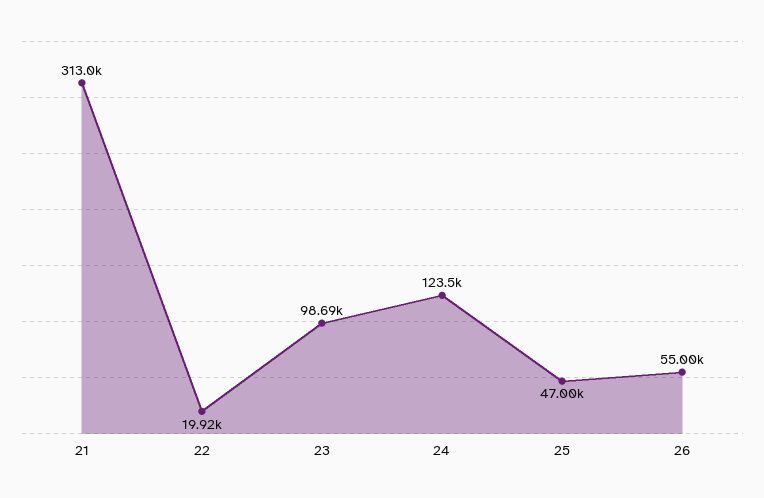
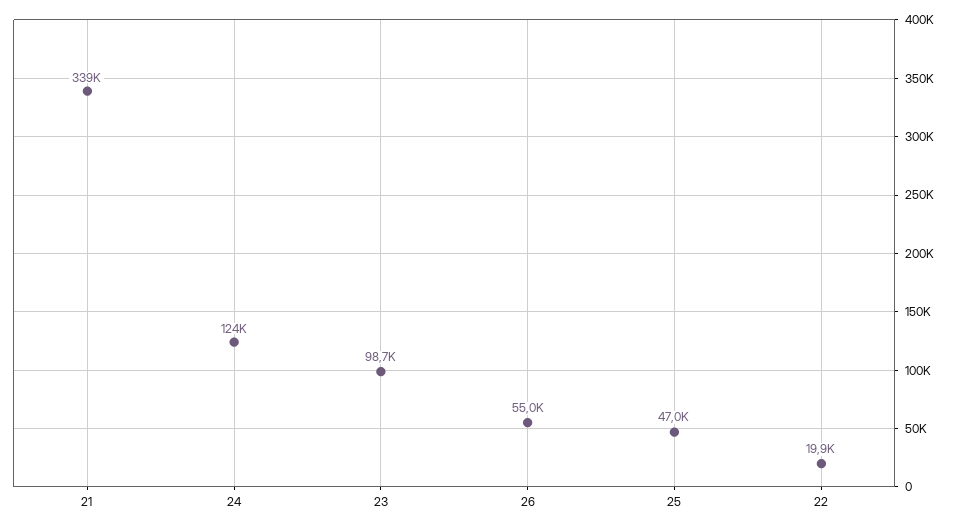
21: 313000 -> 339000

